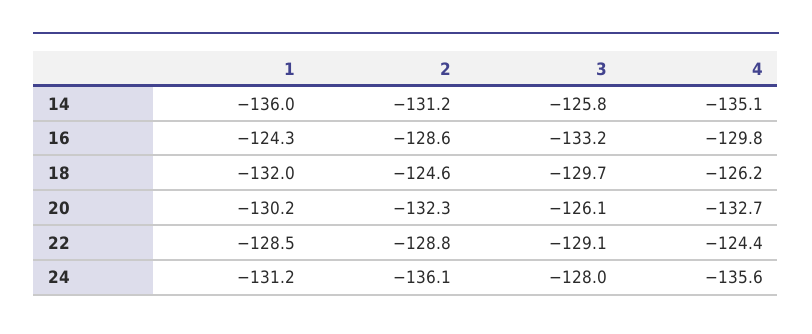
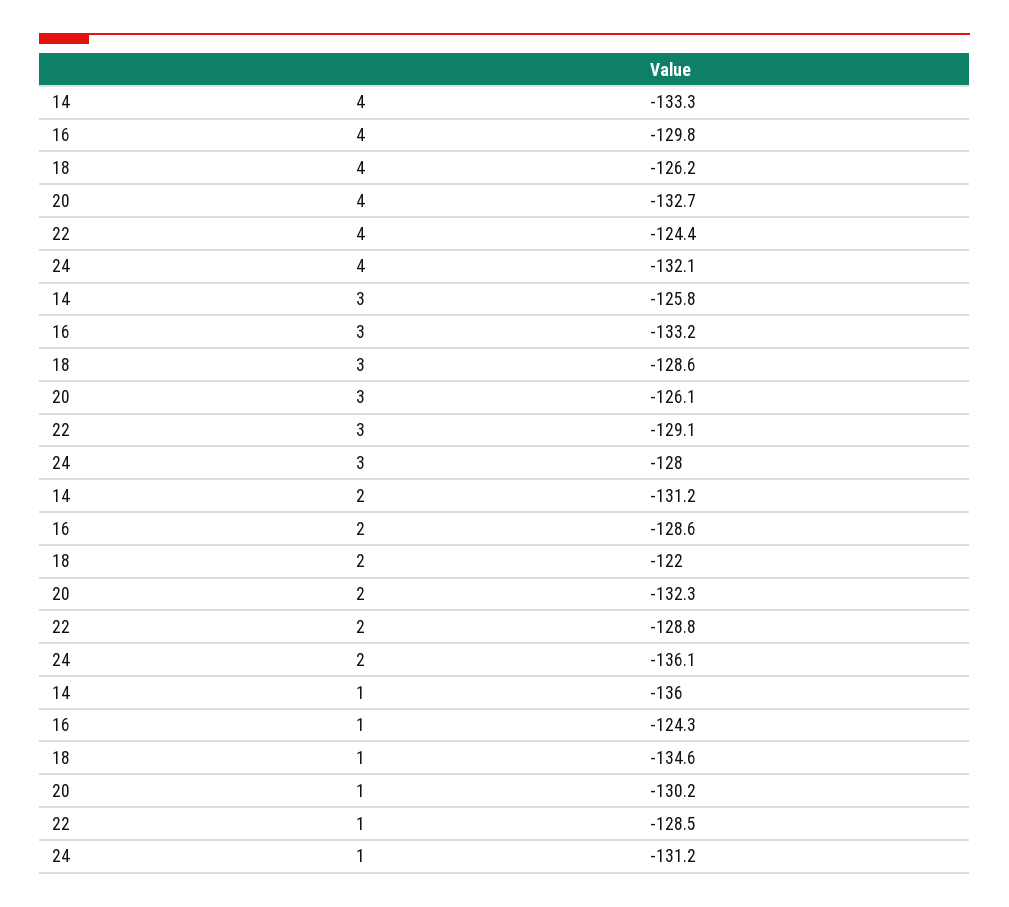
4, 14: -135.1 -> -133.3
1, 18: -132 -> -134.6
2, 18: -124.6 -> -122
3, 18: -129.7 -> -128.6
4, 24: -135.6 -> -132.1

